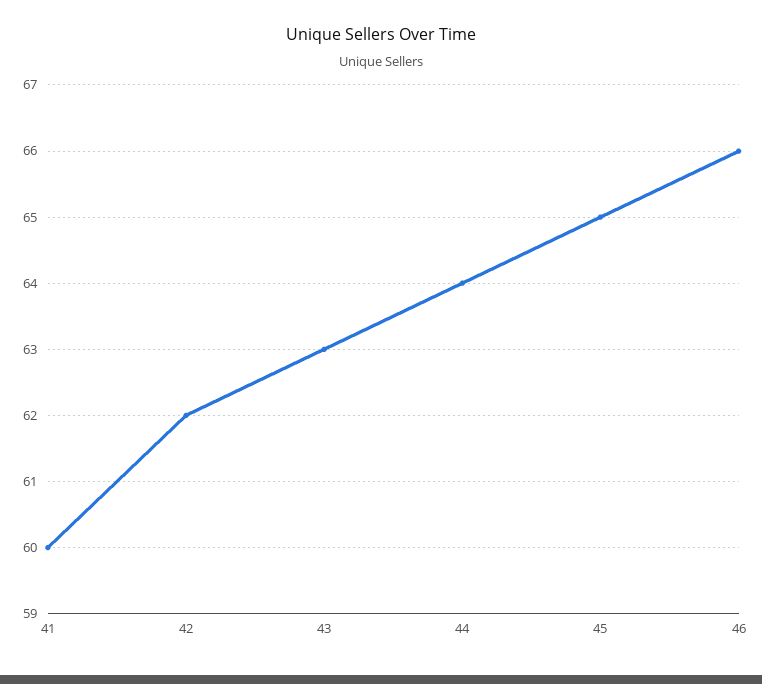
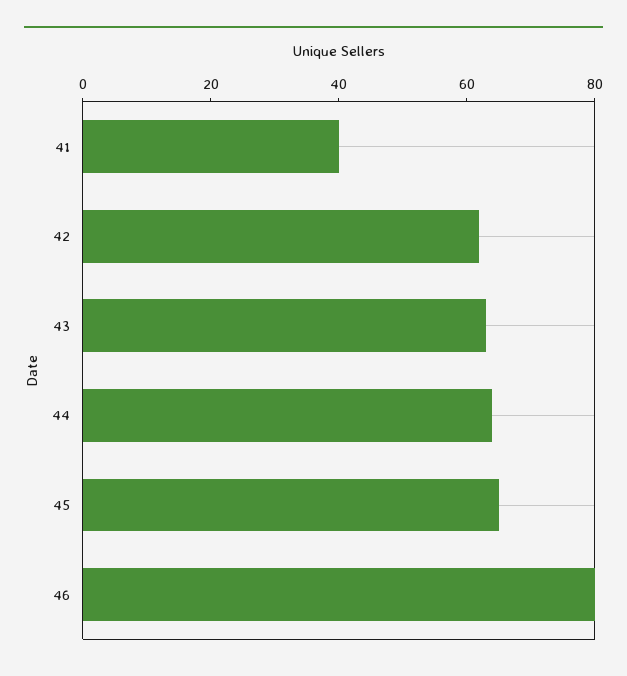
41: 60 -> 40
46: 66 -> 80

